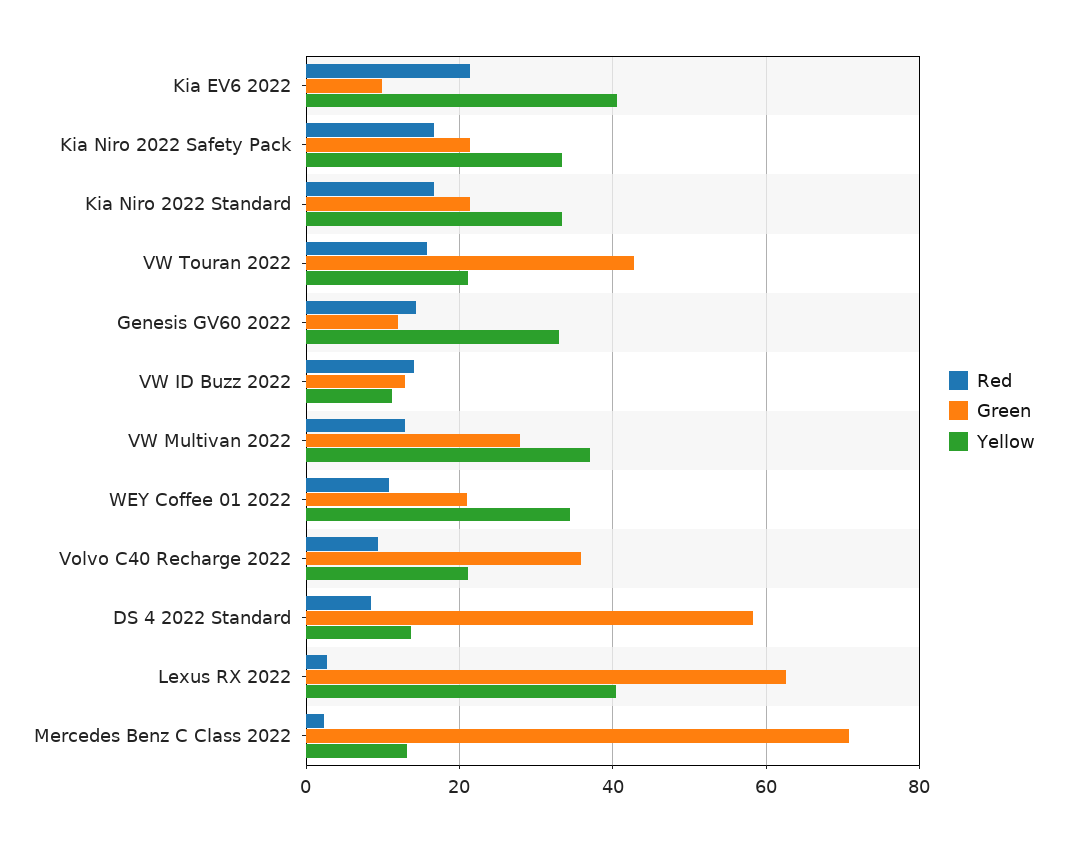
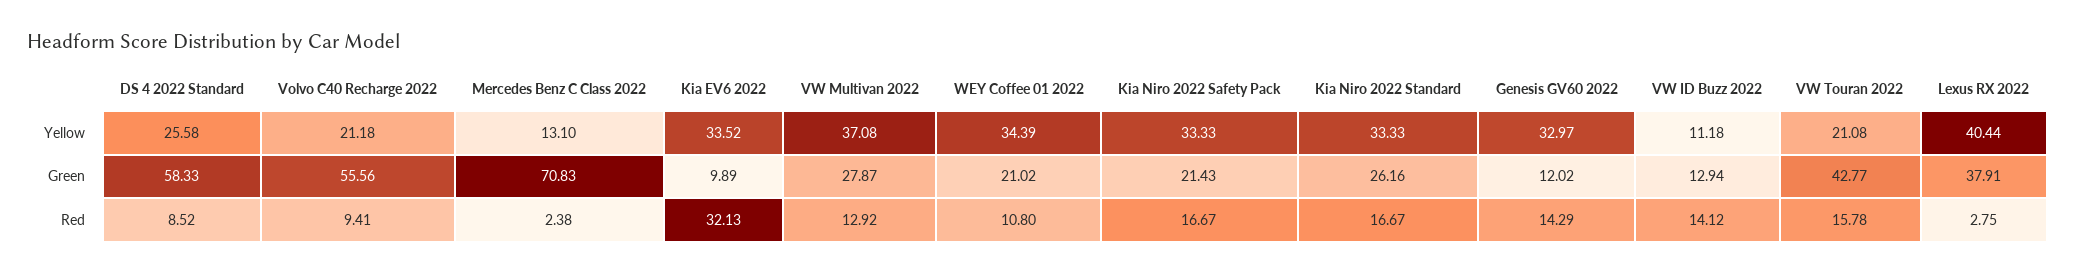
Red, Kia EV6 2022: 22 -> 32.13
Yellow, Kia EV6 2022: 40 -> 33.52
Green, Kia Niro 2022 Standard: 22 -> 26.16
Green, Volvo C40 Recharge 2022: 36 -> 55.56
Yellow, DS 4 2022 Standard: 14 -> 25.58
Green, Lexus RX 2022: 62 -> 37.91

